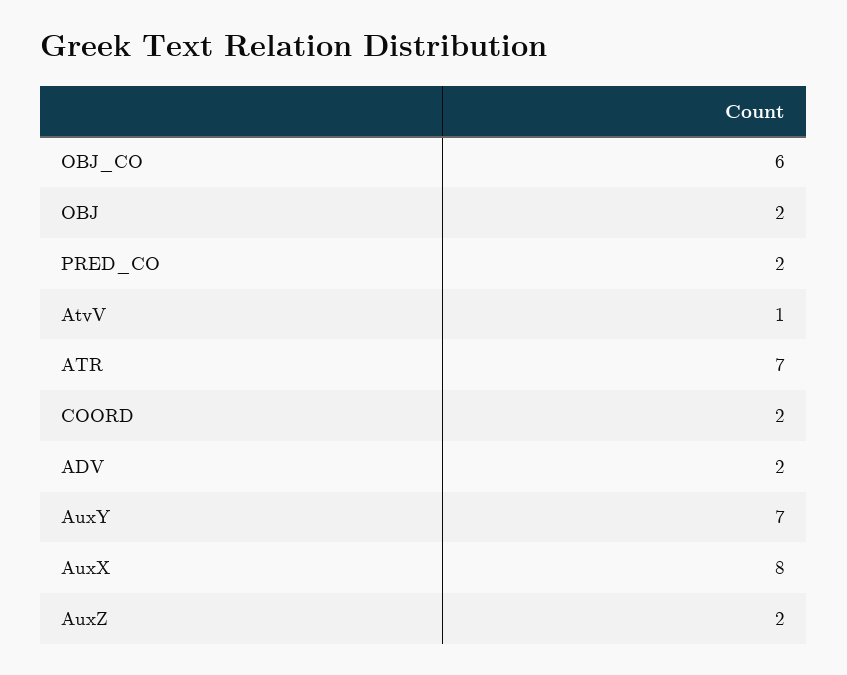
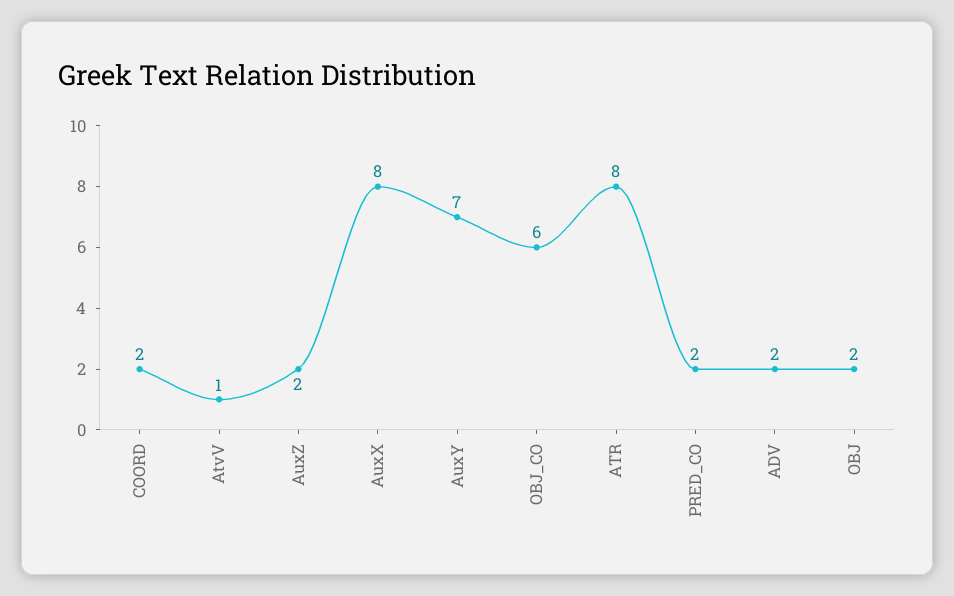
ATR: 7 -> 8

